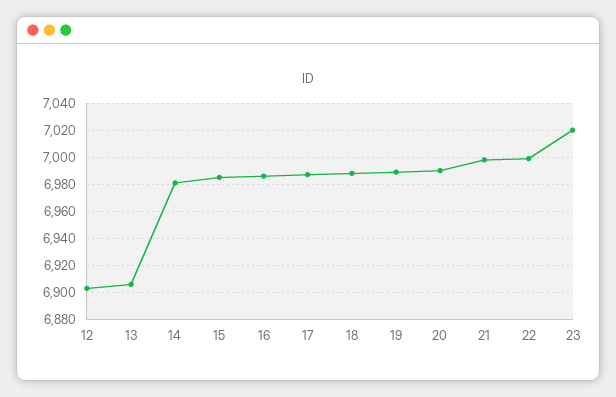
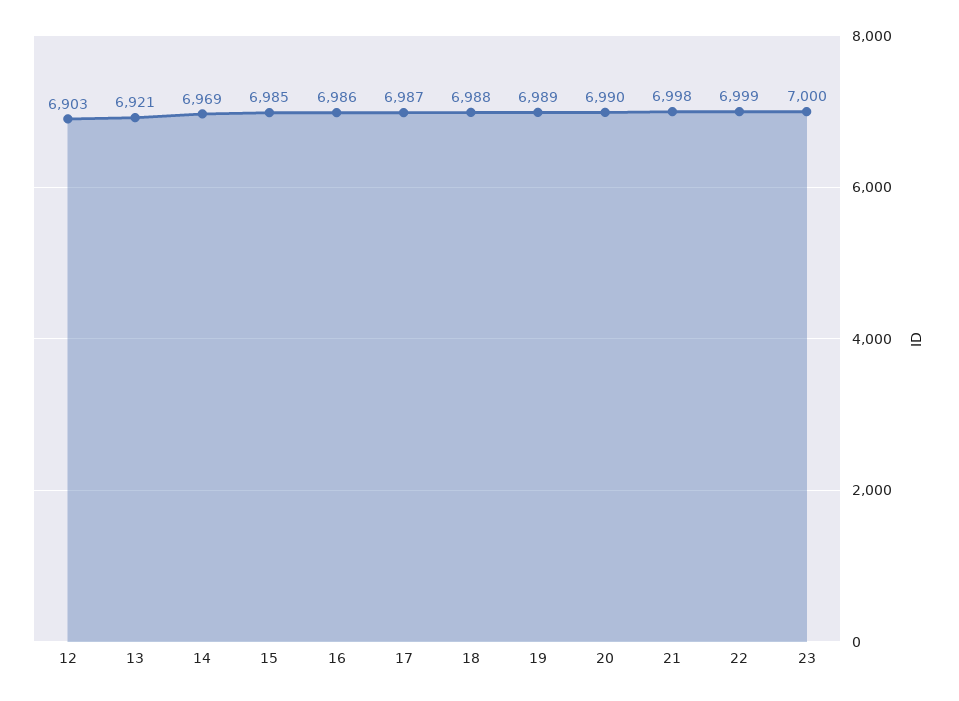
13: 6905 -> 6921
14: 6980 -> 6969
23: 7020 -> 7000

